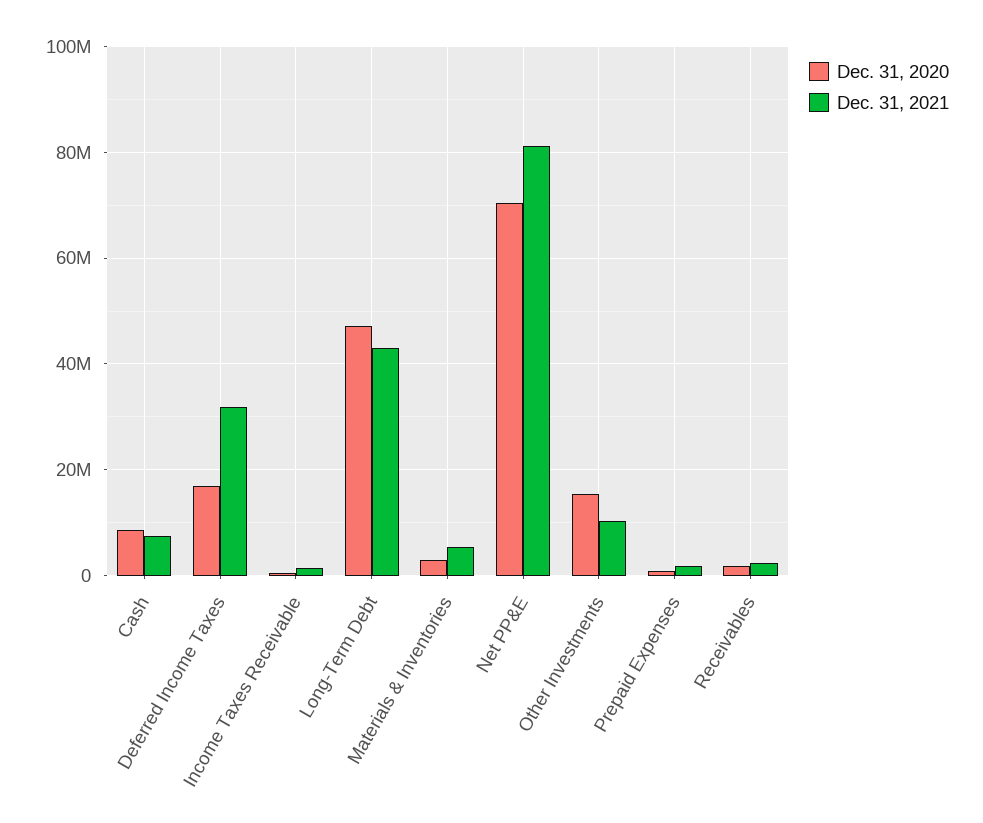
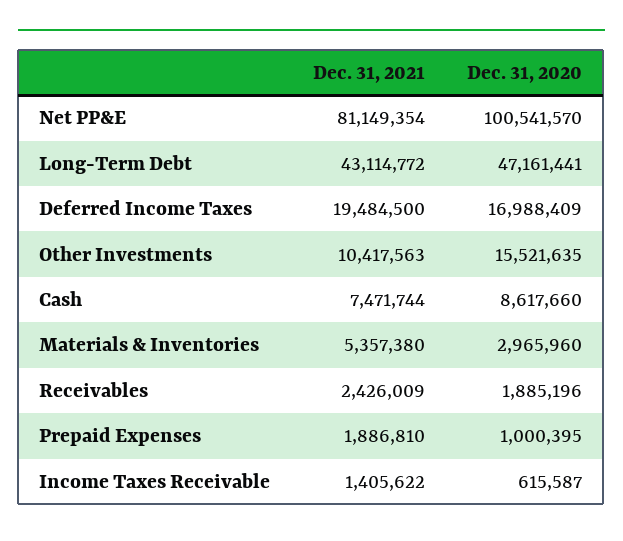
Dec. 31, 2021, Deferred Income Taxes: 32000000 -> 19484500
Dec. 31, 2020, Net PP&E: 70000000 -> 100541570

